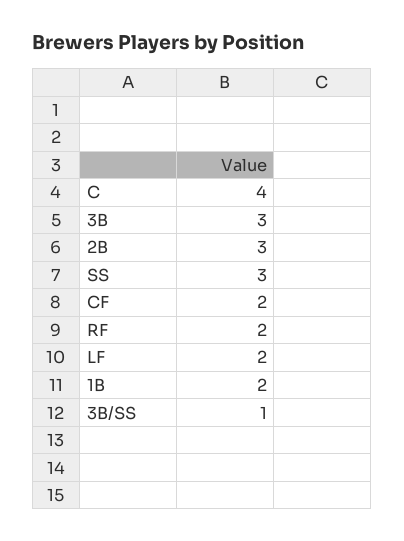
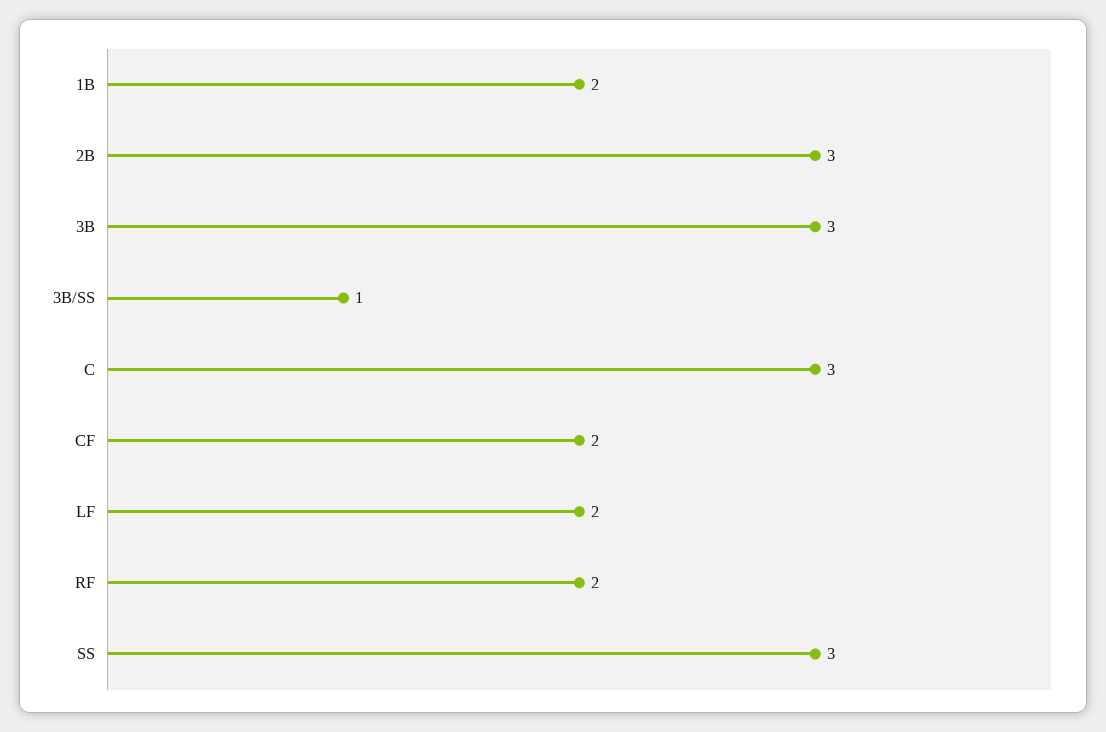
C: 4 -> 3

